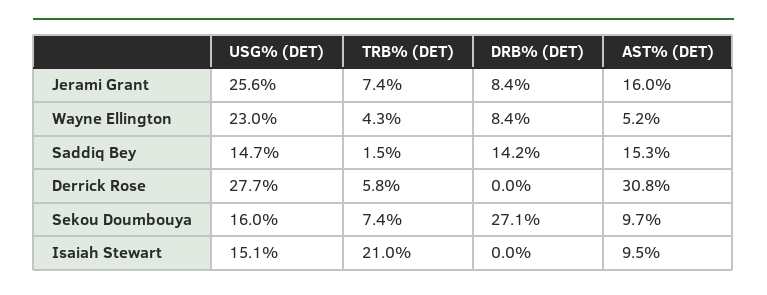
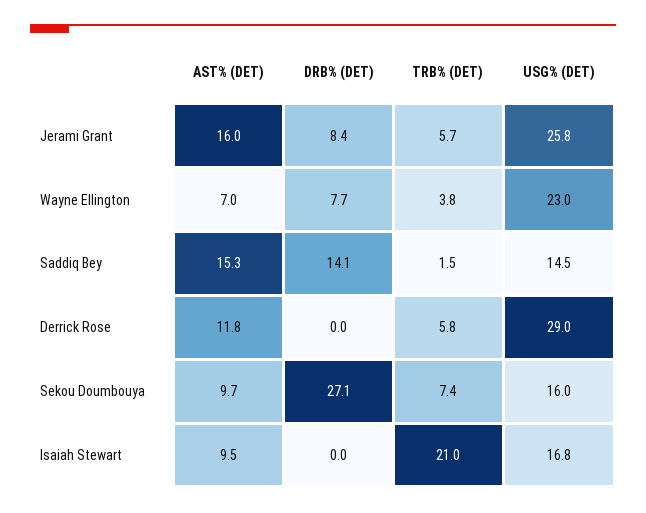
USG% (DET), Jerami Grant: 25.6 -> 25.8
TRB% (DET), Jerami Grant: 7.4 -> 5.7
TRB% (DET), Wayne Ellington: 4.3 -> 3.8
DRB% (DET), Wayne Ellington: 8.4 -> 7.7
AST% (DET), Wayne Ellington: 5.2 -> 7
USG% (DET), Saddiq Bey: 14.7 -> 14.5
DRB% (DET), Saddiq Bey: 14.2 -> 14.1
USG% (DET), Derrick Rose: 27.7 -> 29
AST% (DET), Derrick Rose: 30.8 -> 11.8
USG% (DET), Isaiah Stewart: 15.1 -> 16.8

